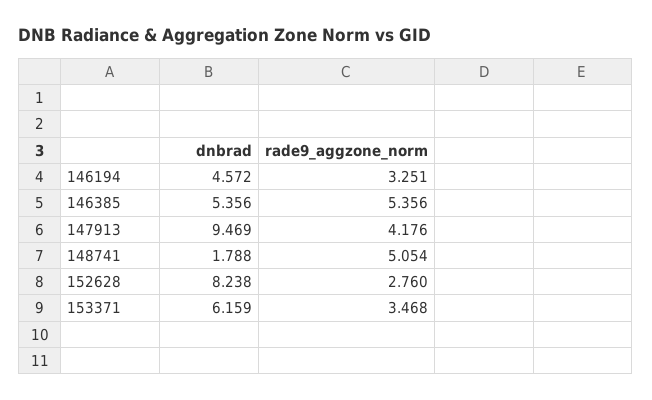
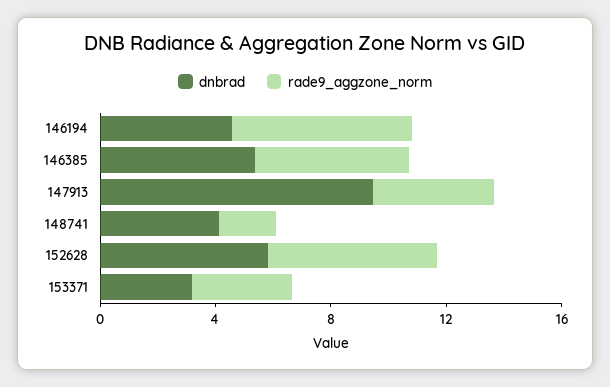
rade9_aggzone_norm, 146194: 3.251 -> 6
dnbrad, 148741: 1.788 -> 4
rade9_aggzone_norm, 148741: 5.054 -> 2
dnbrad, 152628: 8.238 -> 6
rade9_aggzone_norm, 152628: 2.76 -> 6
dnbrad, 153371: 6.159 -> 3

